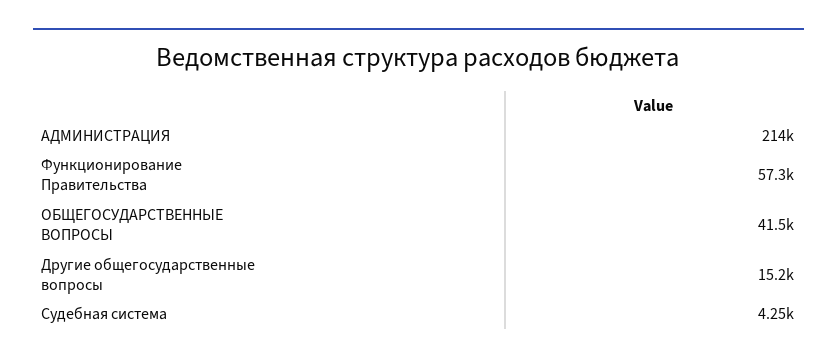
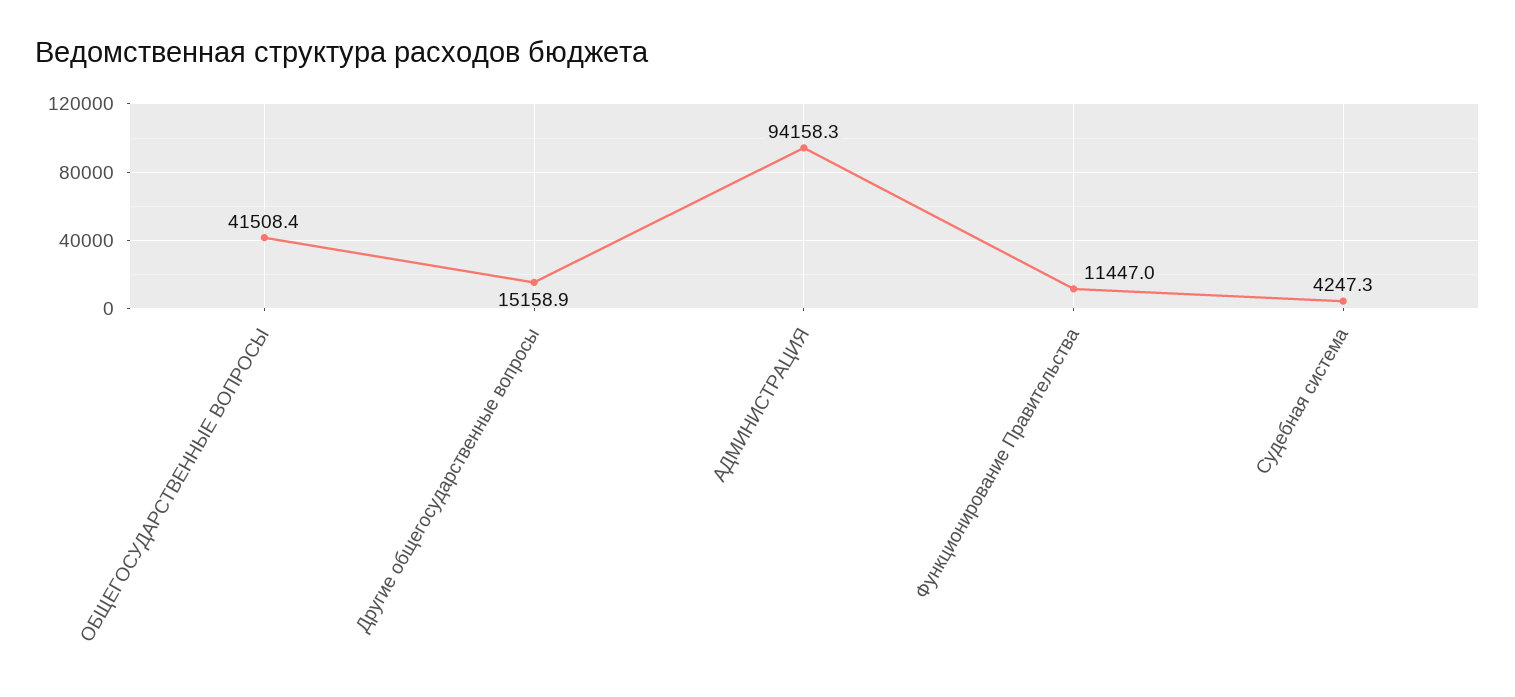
АДМИНИСТРАЦИЯ: 214000 -> 94158.3
Функционирование Правительства: 57300 -> 11447

